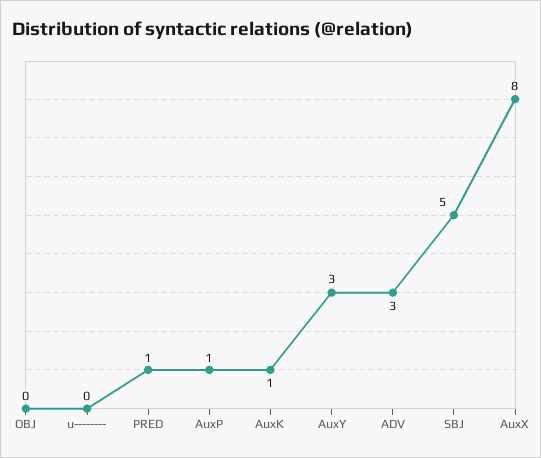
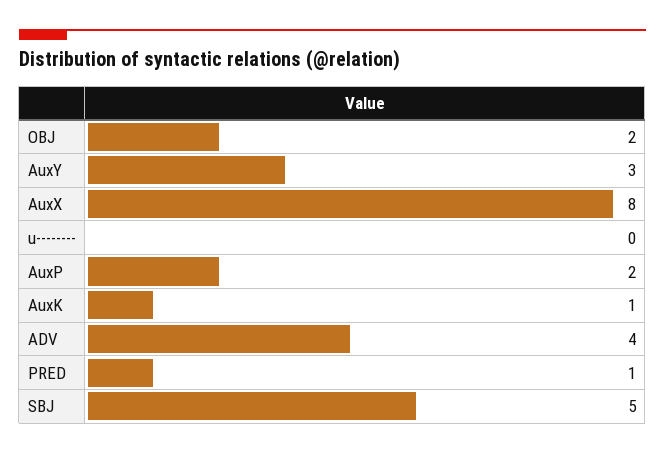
OBJ: 0 -> 2
AuxP: 1 -> 2
ADV: 3 -> 4

